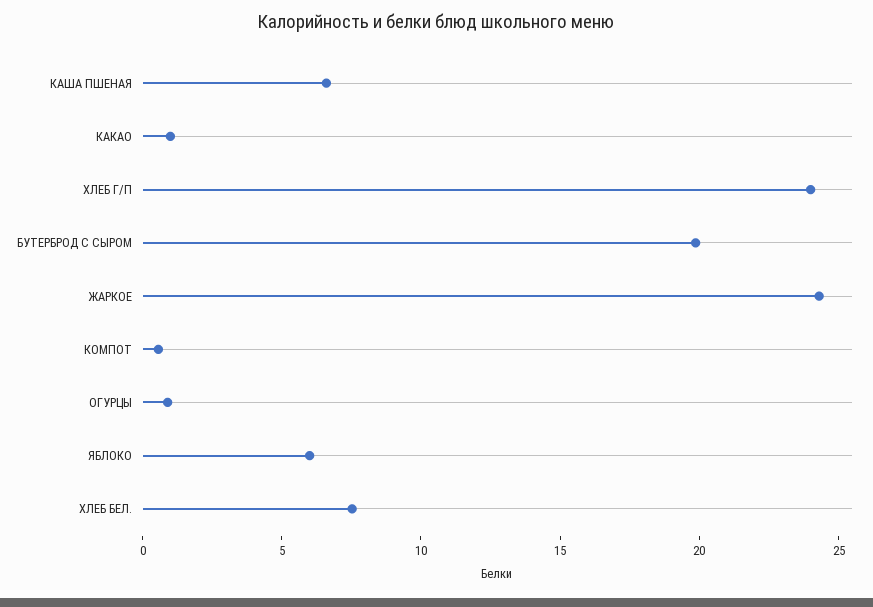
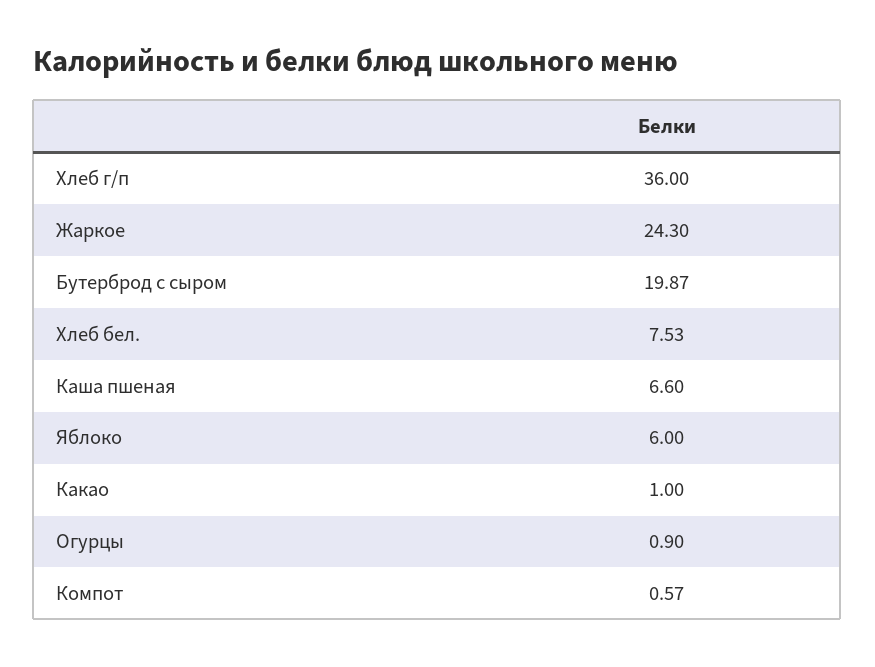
ХЛЕБ Г/П: 24 -> 36

